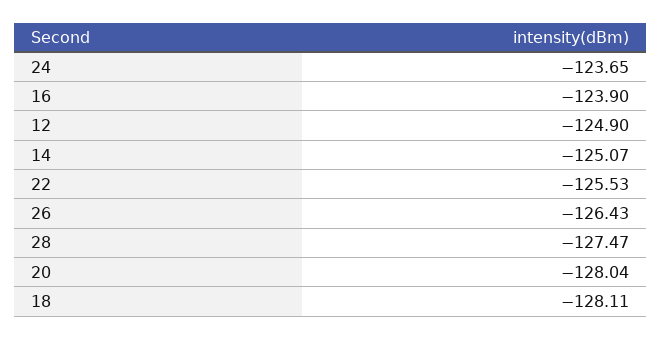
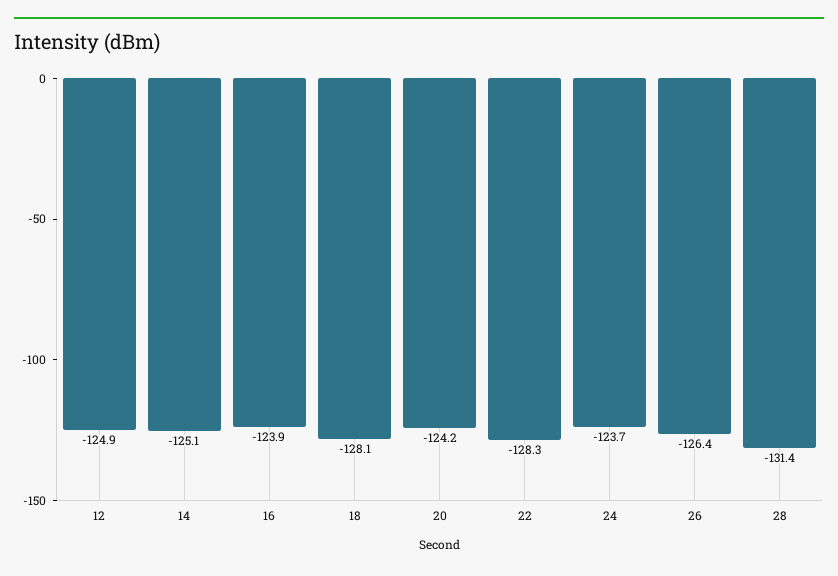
22: -125.53 -> -128.3
28: -127.47 -> -131.4
20: -128.04 -> -124.2

